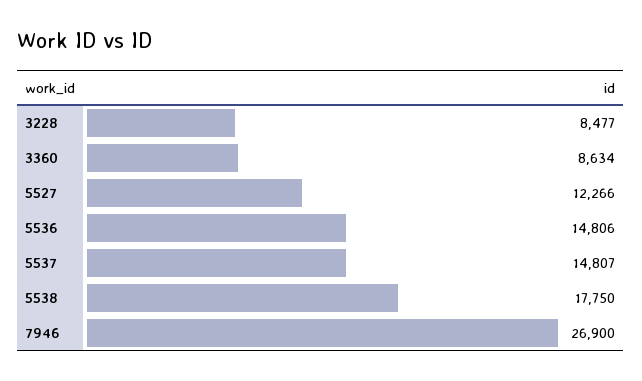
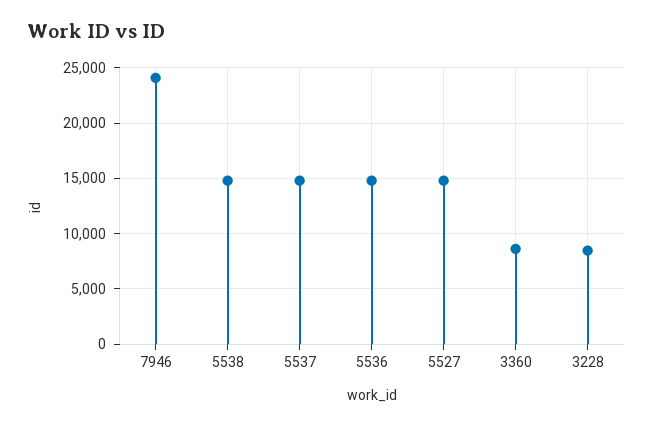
5527: 12266 -> 15000
5538: 17750 -> 15000
7946: 26900 -> 24000

